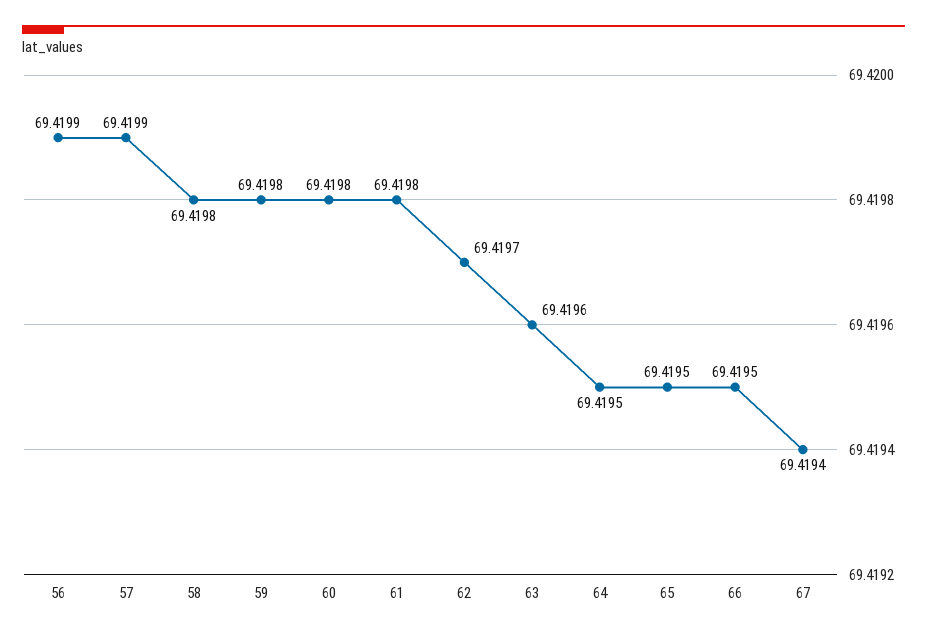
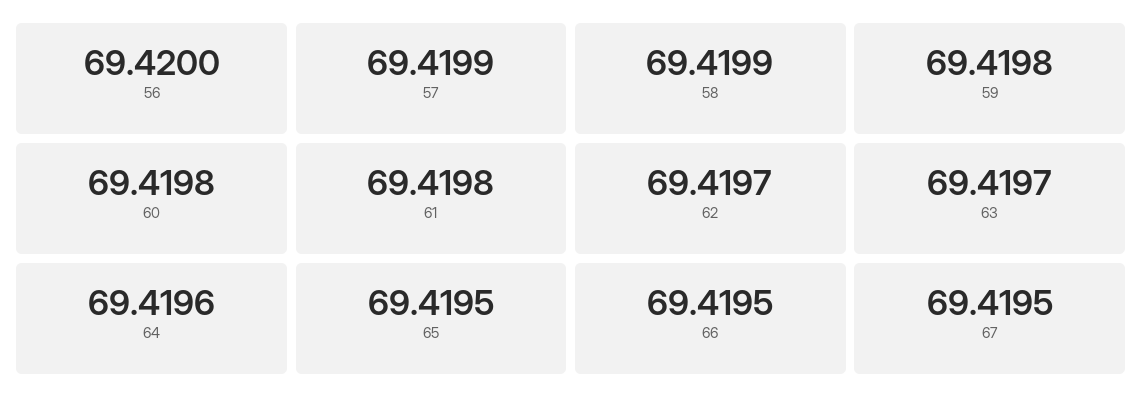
56: 69.4199 -> 69.42
58: 69.4198 -> 69.4199
63: 69.4196 -> 69.4197
64: 69.4195 -> 69.4196
67: 69.4194 -> 69.4195

